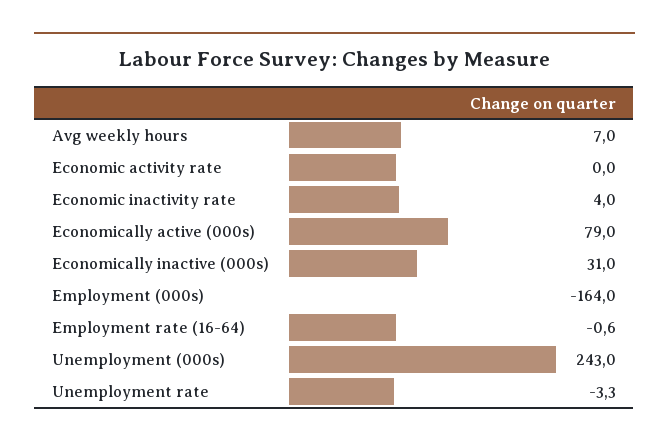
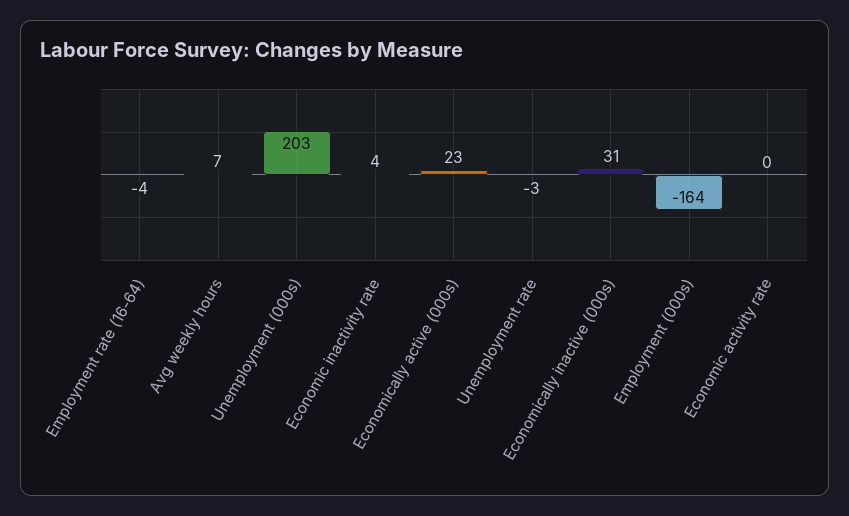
Economically active (000s): 79 -> 23
Employment rate (16-64): -0.6 -> -4
Unemployment (000s): 243 -> 203

